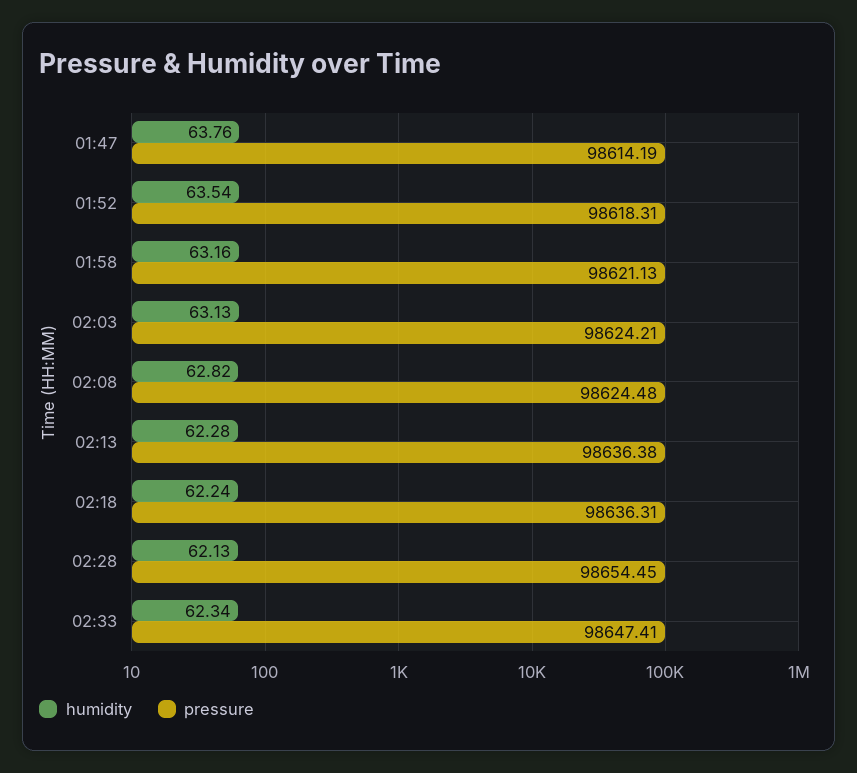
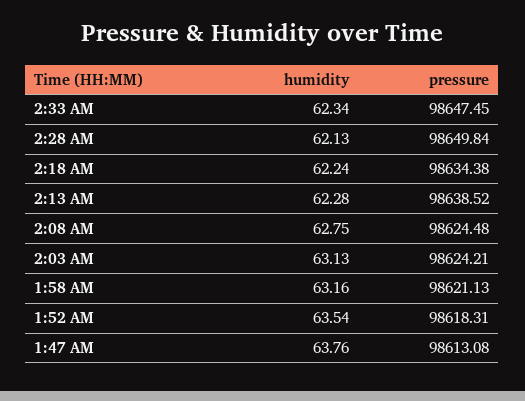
pressure, 01:47: 98614.19 -> 98613.08
humidity, 02:08: 62.82 -> 62.75
pressure, 02:13: 98636.38 -> 98638.52
pressure, 02:18: 98636.31 -> 98634.38
pressure, 02:28: 98654.45 -> 98649.84
pressure, 02:33: 98647.41 -> 98647.45

